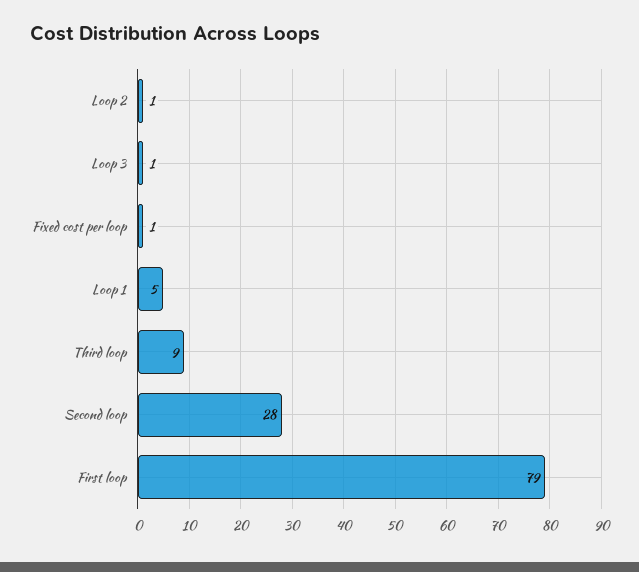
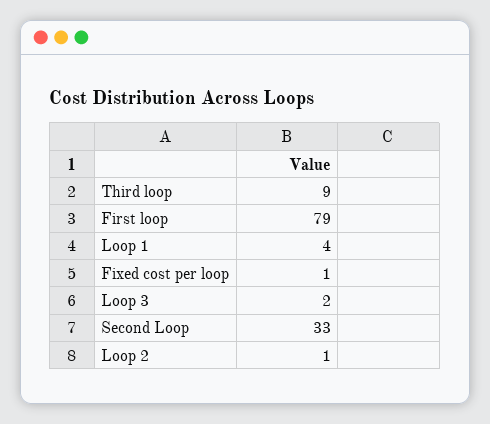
Loop 3: 1 -> 2
Loop 1: 5 -> 4
Second loop: 28 -> 33

